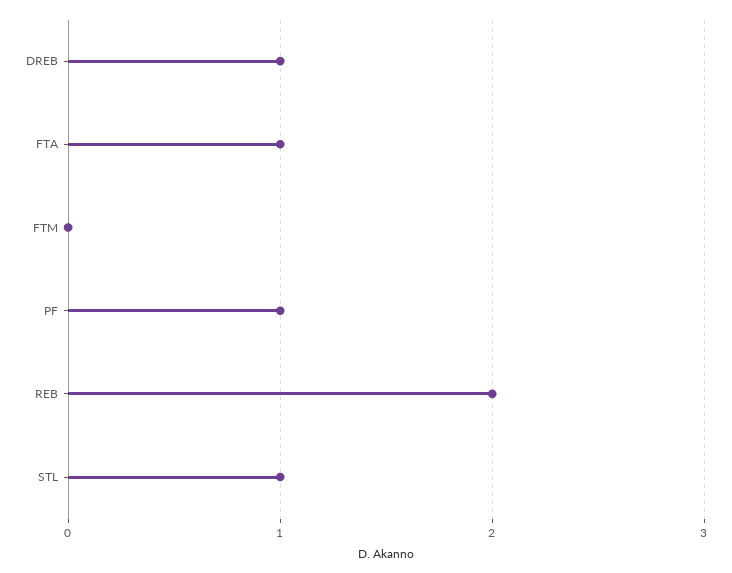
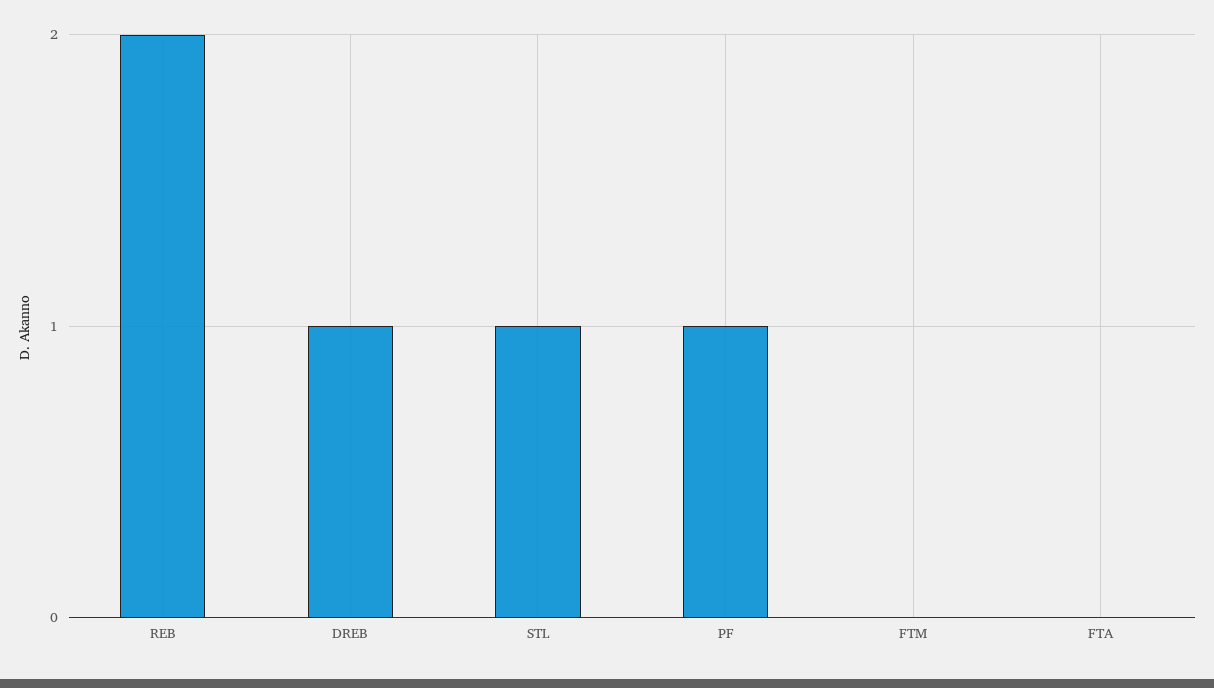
FTA: 1 -> 0

